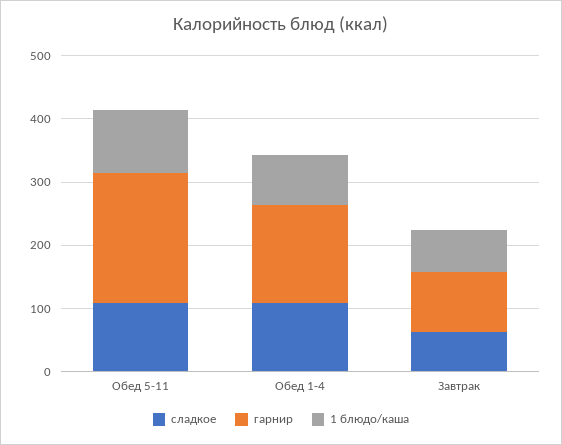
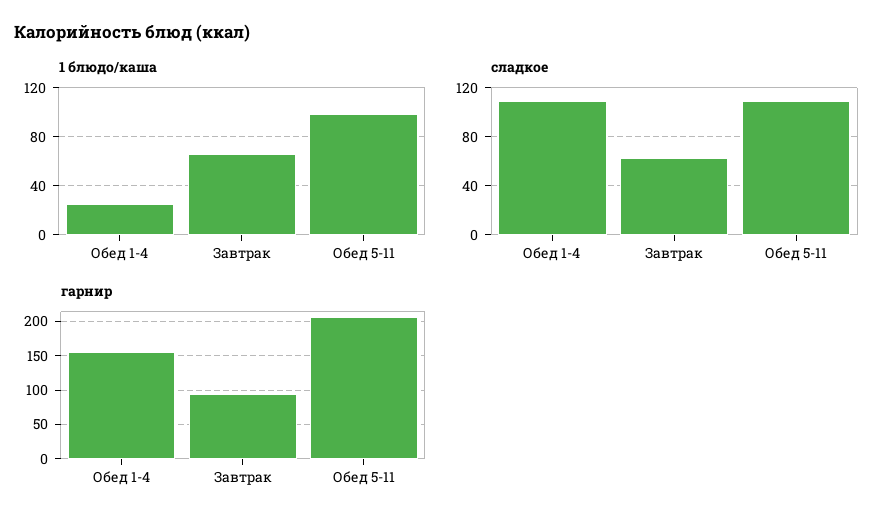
1 блюдо/каша, Обед 1-4: 80 -> 25

